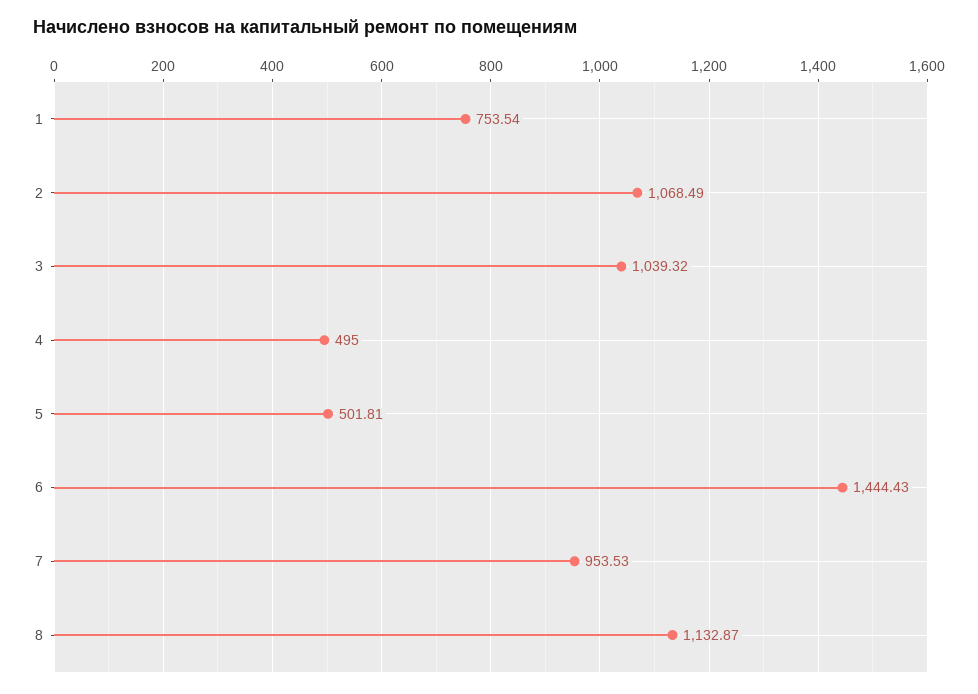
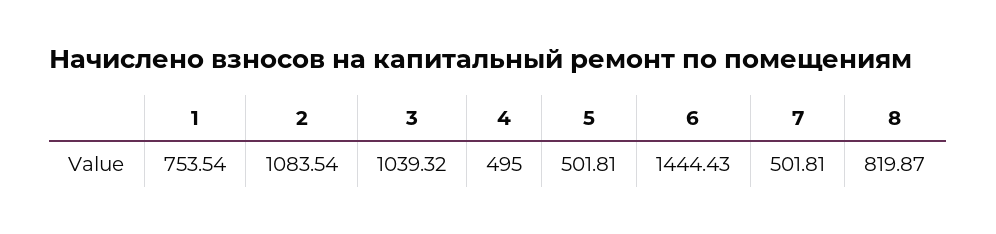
2: 1068.49 -> 1083.54
7: 953.53 -> 501.81
8: 1132.87 -> 819.87

